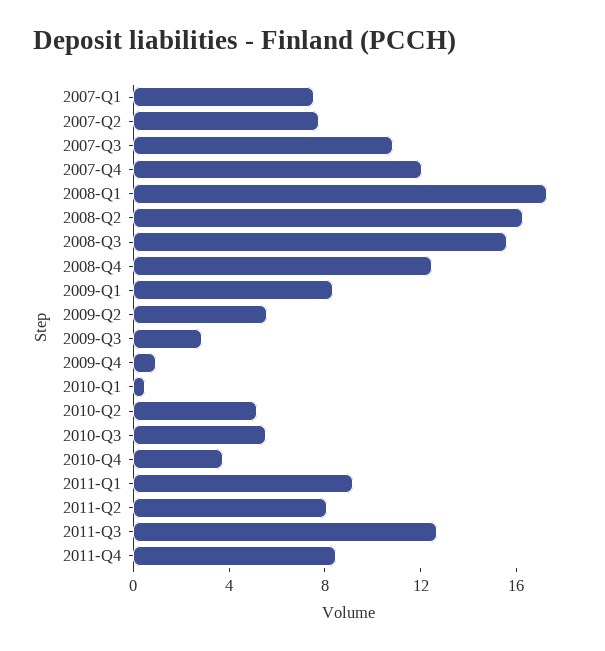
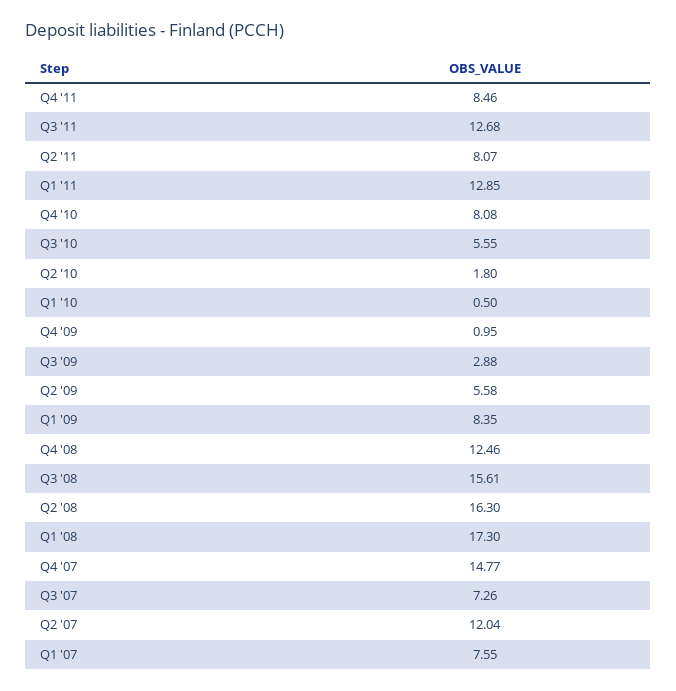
2007-Q2: 8 -> 12.04
2007-Q3: 11 -> 7.26
2007-Q4: 12 -> 14.77
2010-Q2: 5 -> 1.8
2010-Q4: 4 -> 8.08
2011-Q1: 9 -> 12.85

